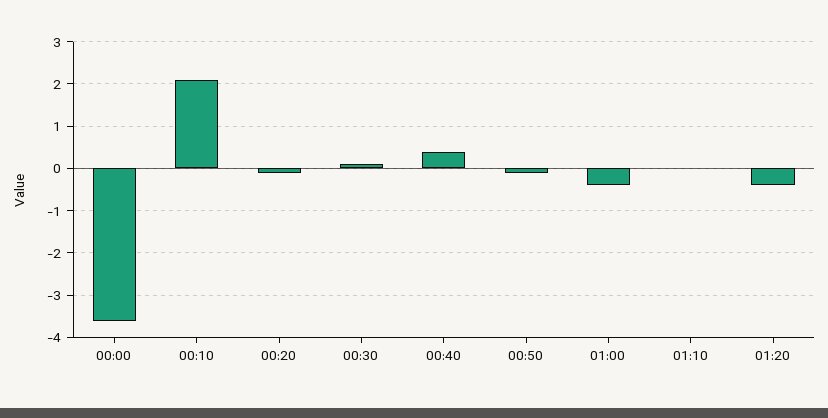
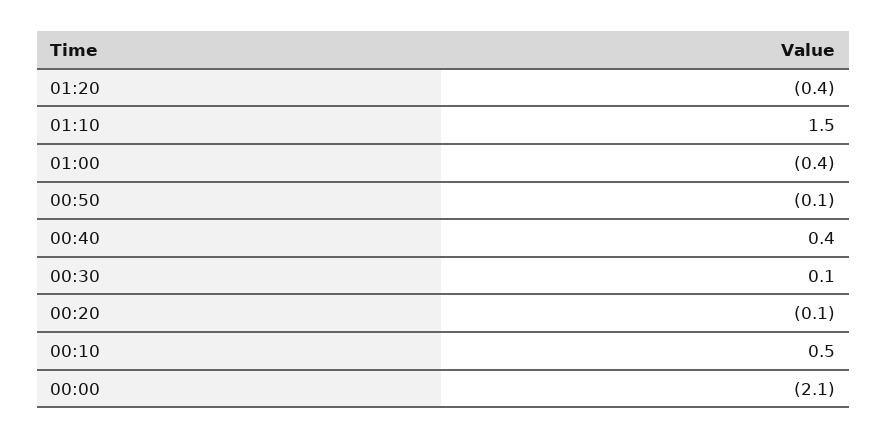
00:00: -3.5 -> -2.1
00:10: 2 -> 0.5
01:10: 0 -> 1.5

